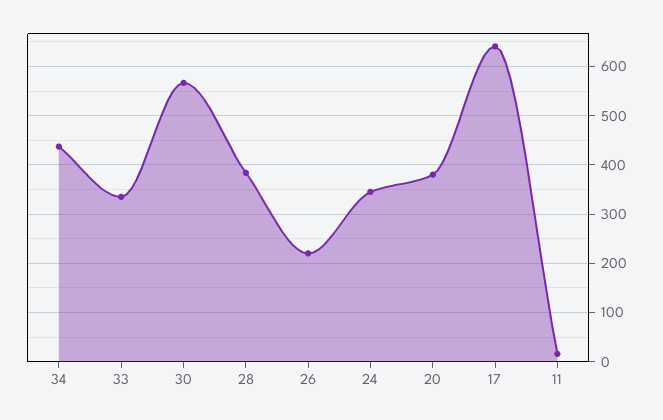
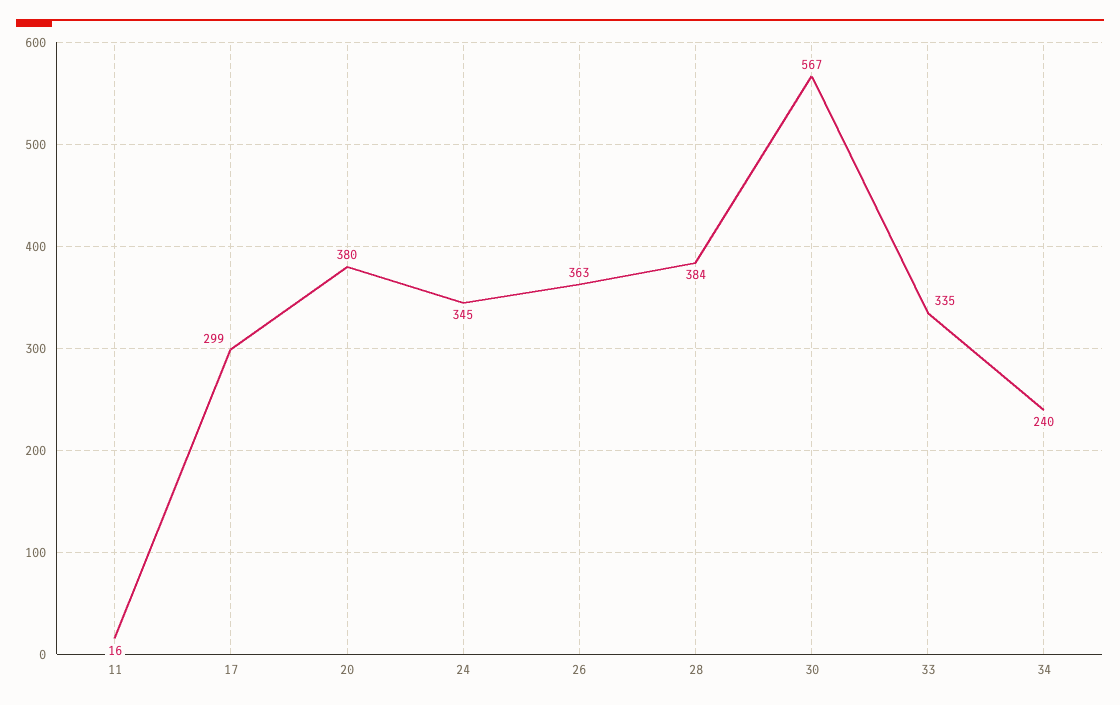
34: 440 -> 240
26: 220 -> 363
17: 640 -> 299

